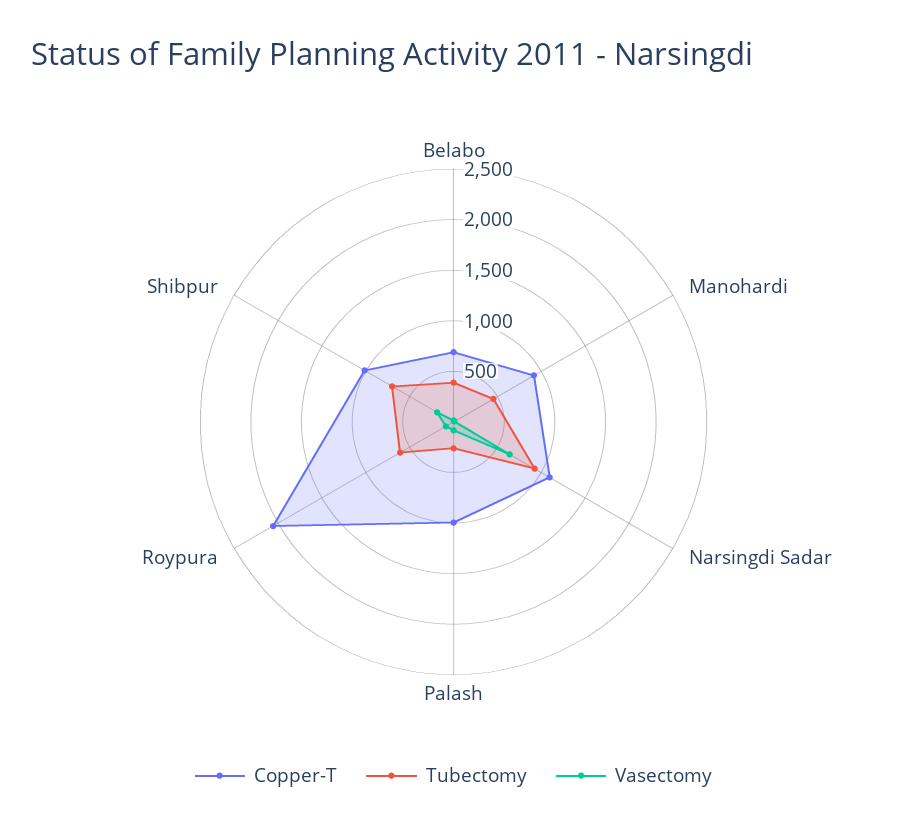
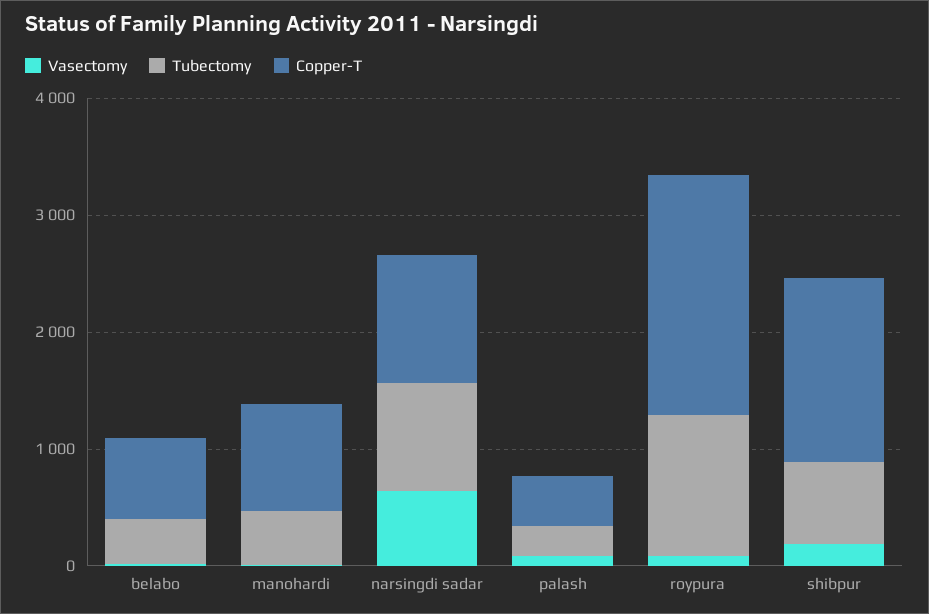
Copper-T, Palash: 1000 -> 400
Tubectomy, Roypura: 600 -> 1200
Copper-T, Shibpur: 1000 -> 1600

